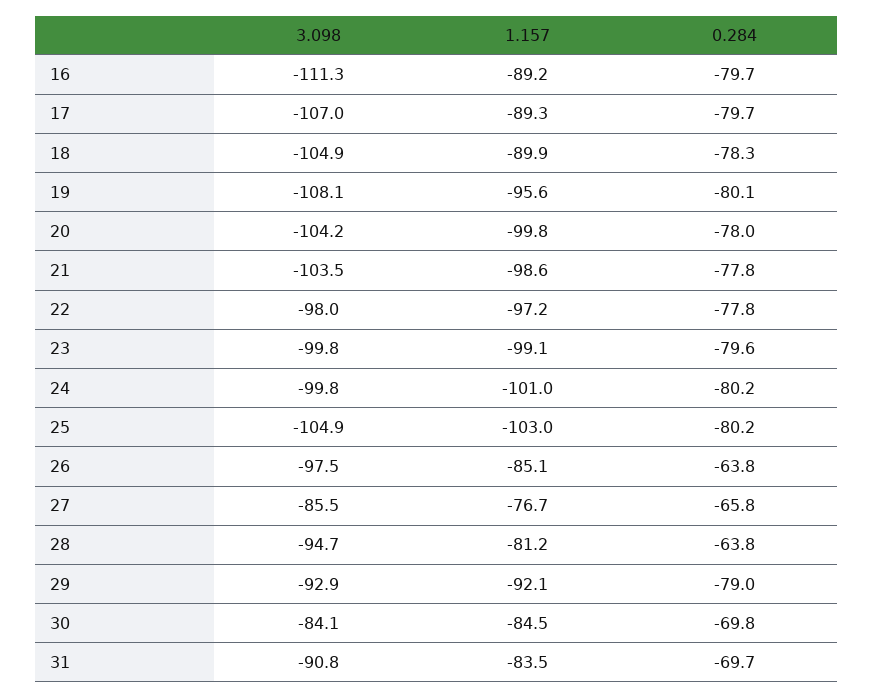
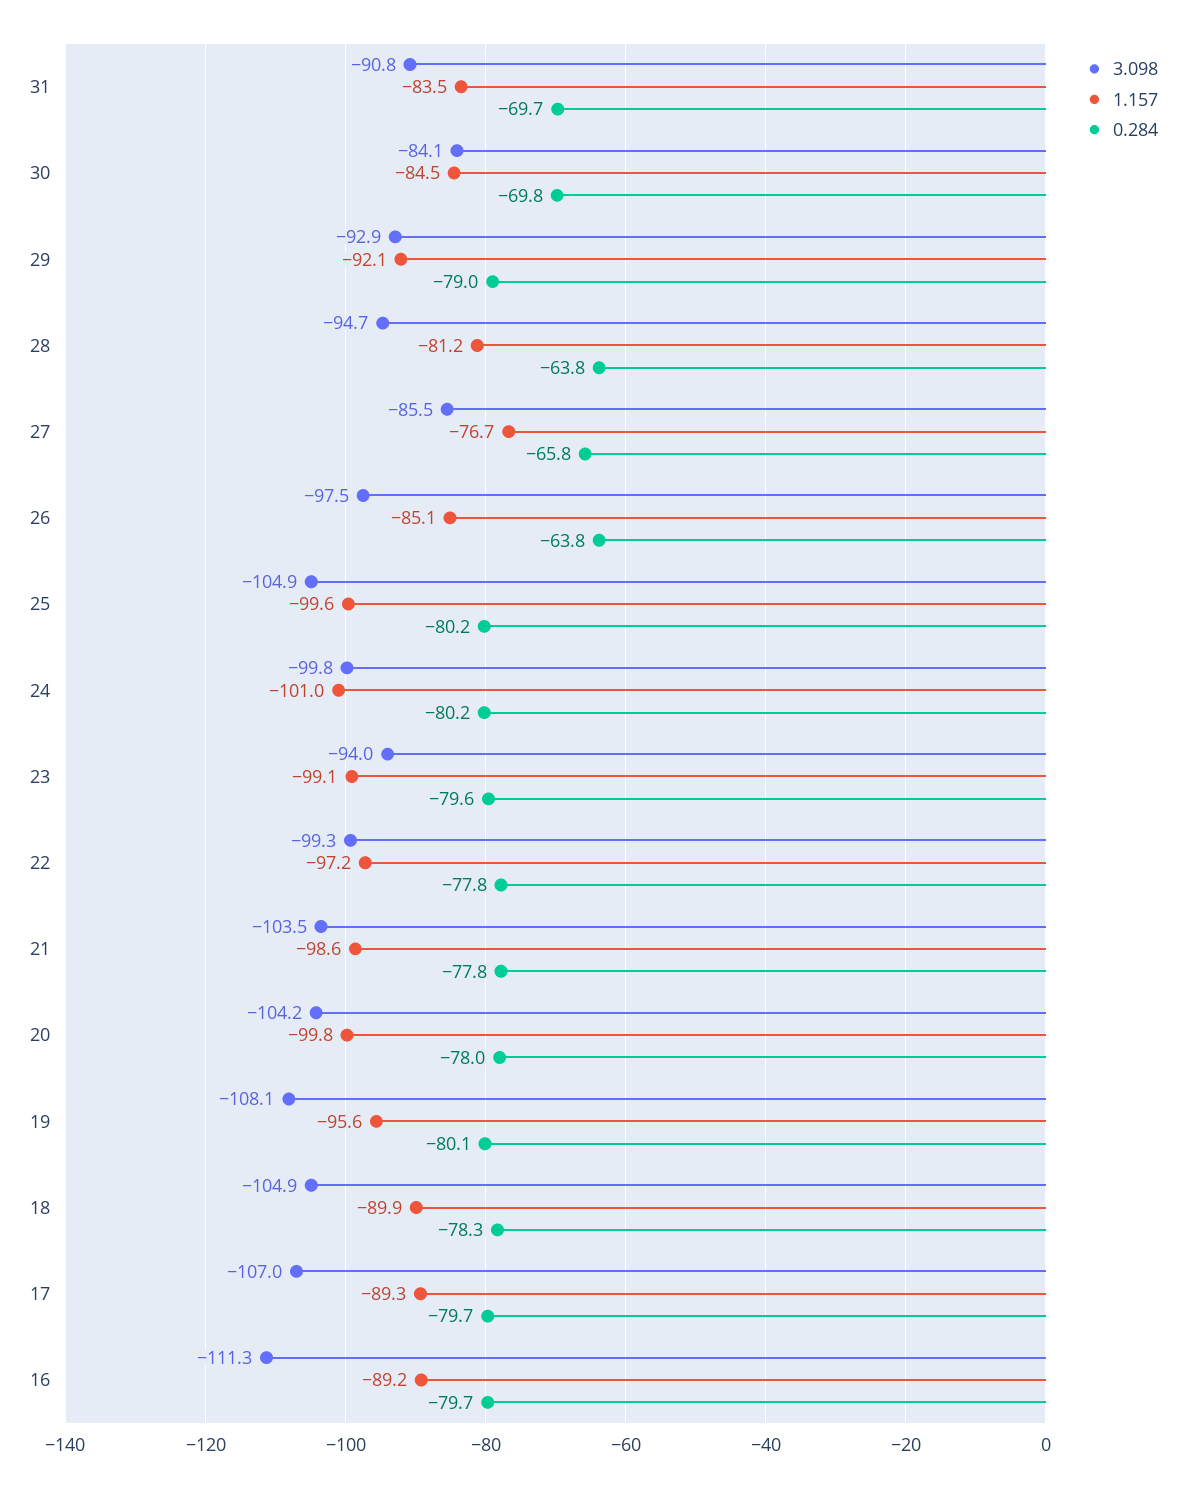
3.098, 22: -98 -> -99.3
3.098, 23: -99.8 -> -94
1.157, 25: -103 -> -99.6

